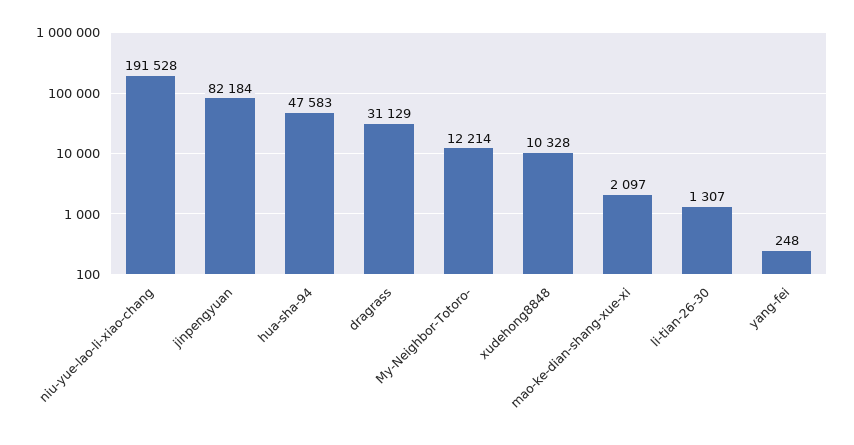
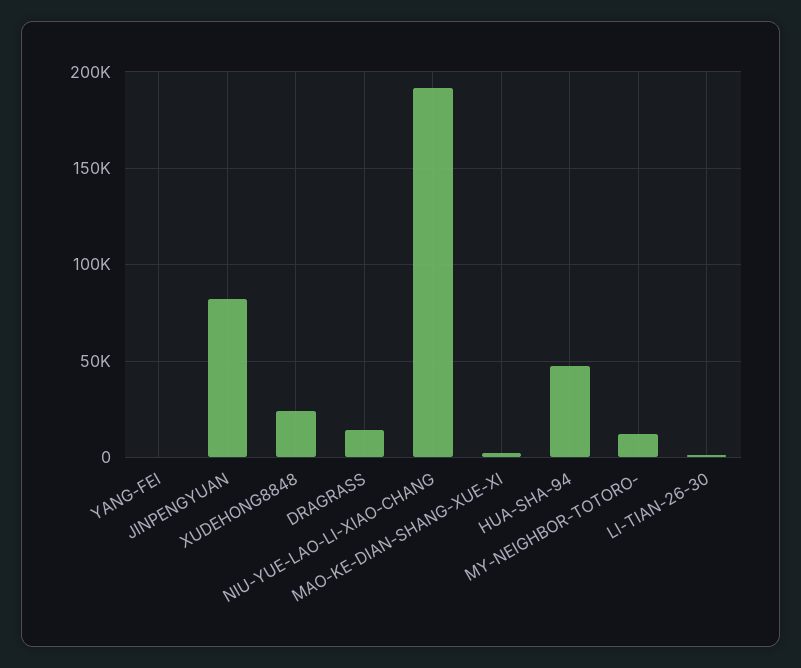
dragrass: 31129 -> 15000
xudehong8848: 10328 -> 25000

